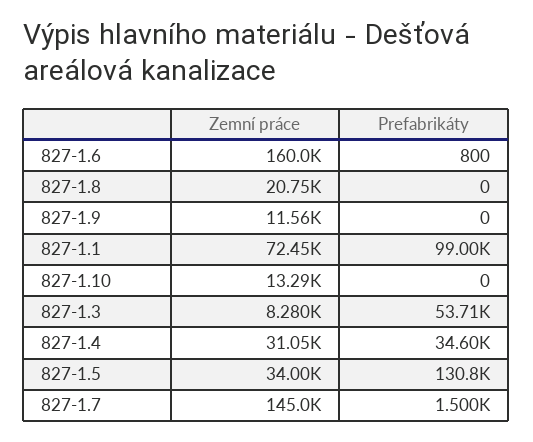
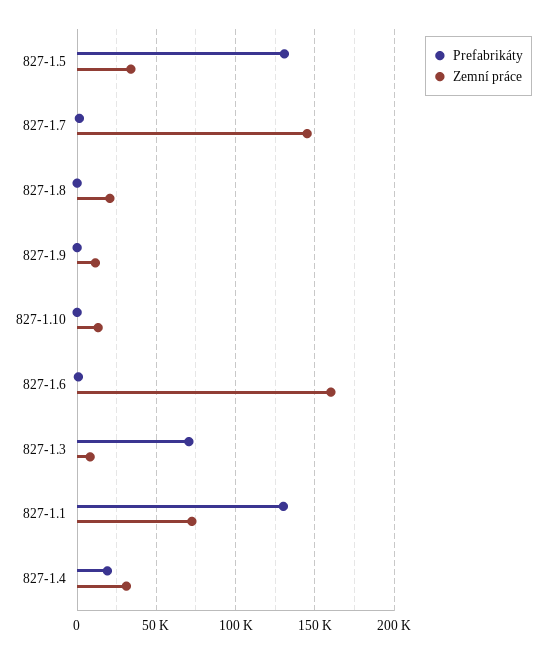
Prefabrikáty, 827-1.1: 99000 -> 130000
Prefabrikáty, 827-1.3: 53710 -> 70000
Prefabrikáty, 827-1.4: 34600 -> 20000

